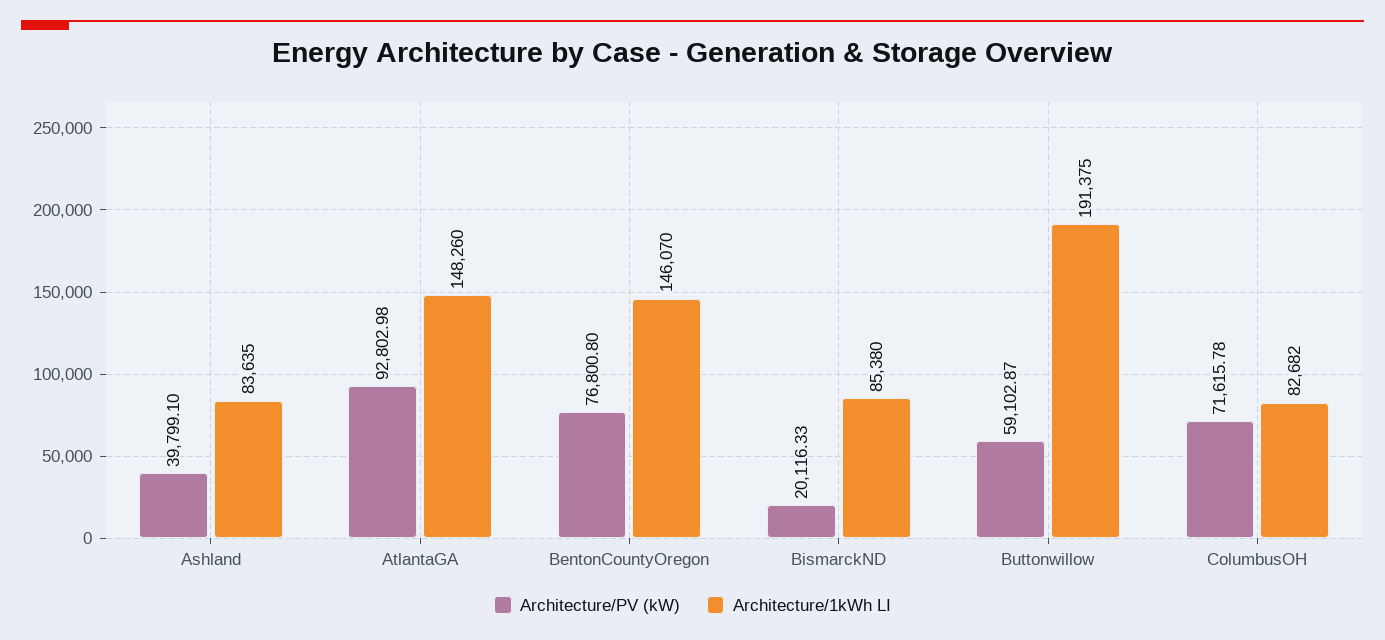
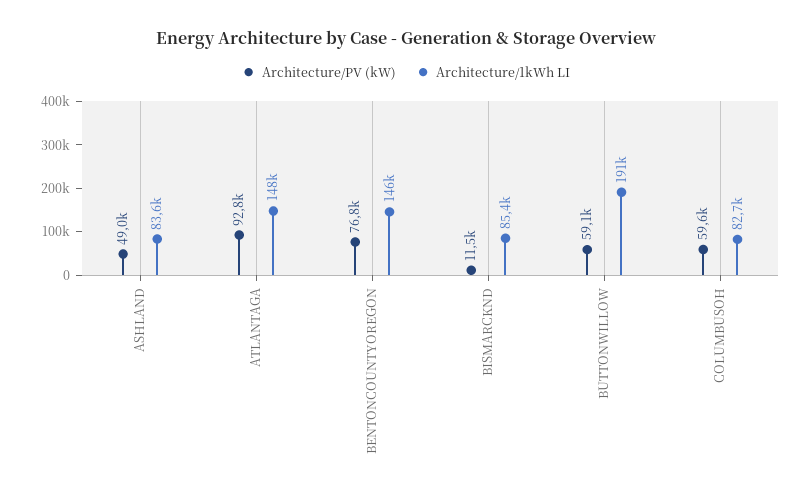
Architecture/PV (kW), Ashland: 39799.1 -> 49000
Architecture/PV (kW), BismarckND: 20116.33 -> 11500
Architecture/PV (kW), ColumbusOH: 71615.78 -> 59600

